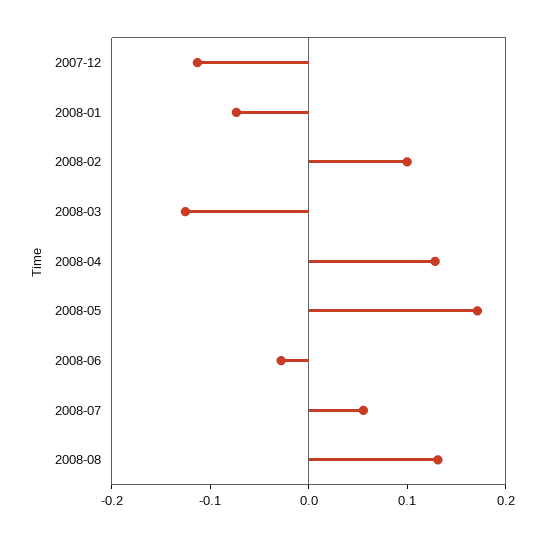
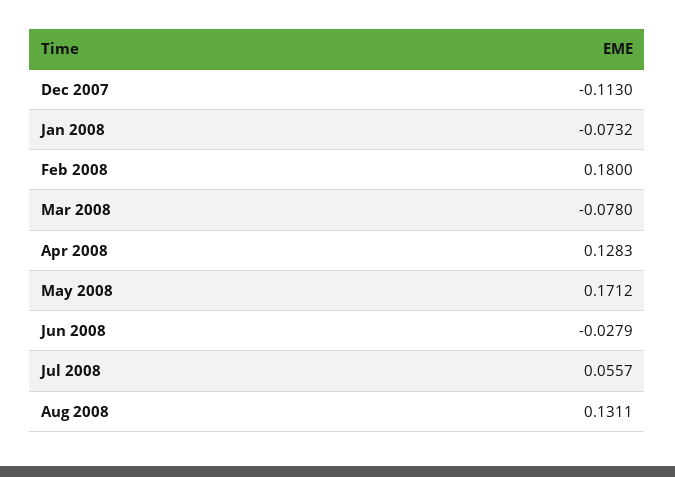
2008-02: 0.1 -> 0.18
2008-03: -0.12 -> -0.078

